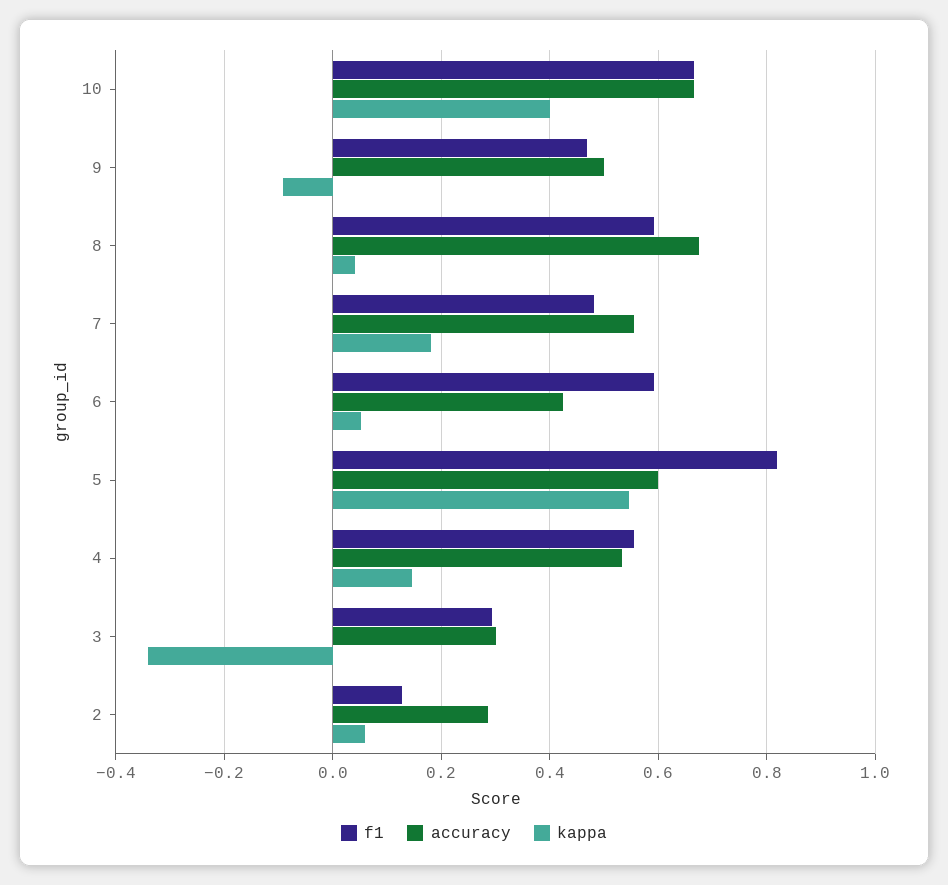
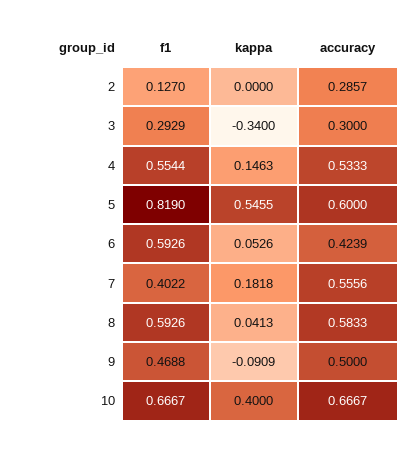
accuracy, 8: 0.68 -> 0.5833
f1, 7: 0.48 -> 0.4022
kappa, 2: 0.06 -> 0

